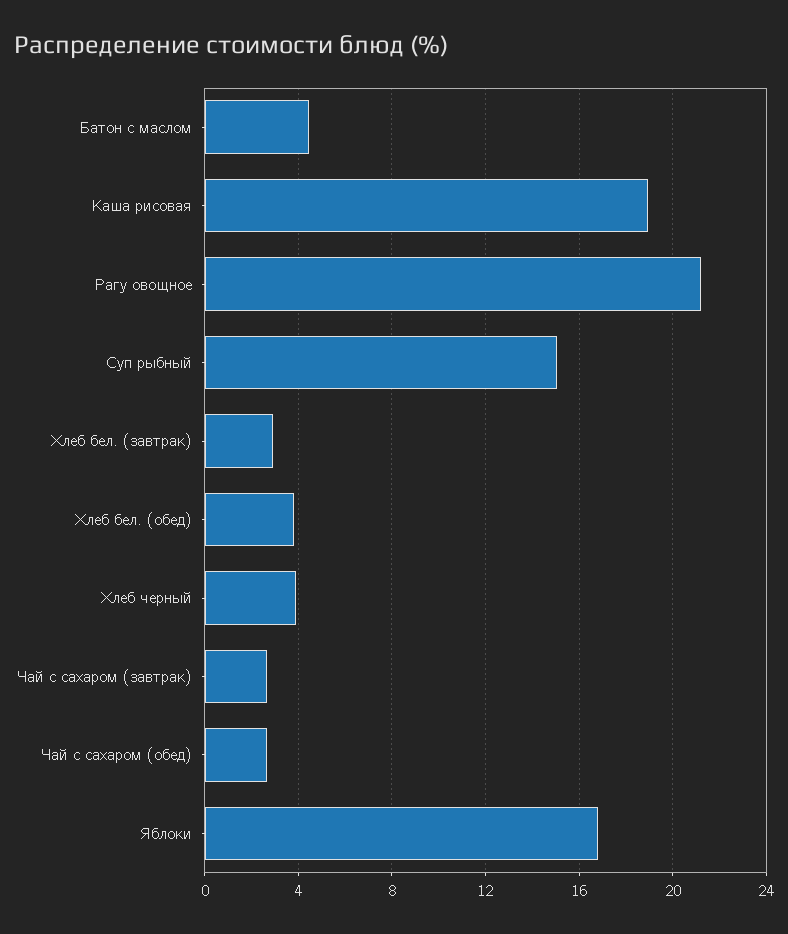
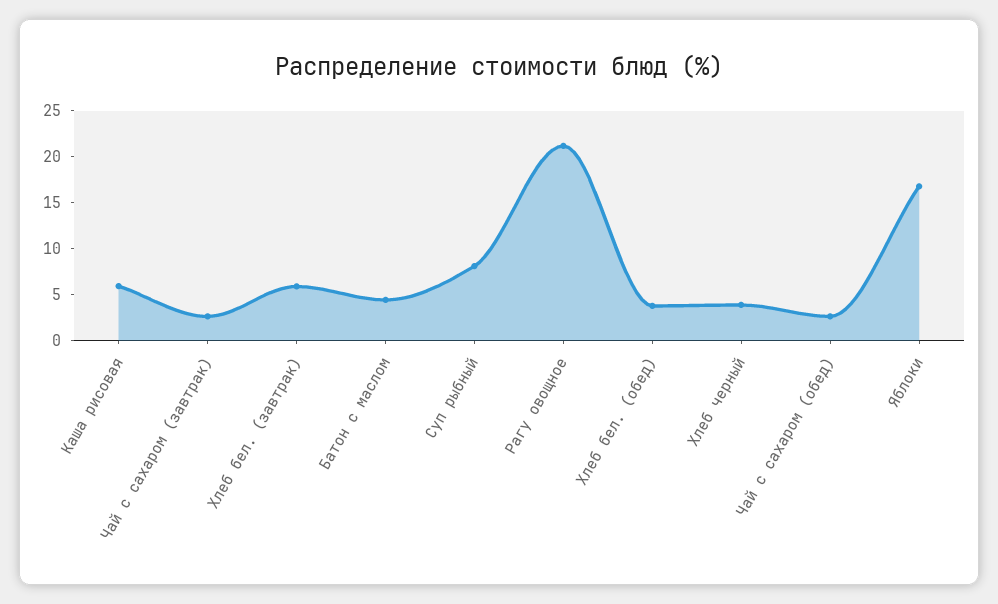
Каша рисовая: 19 -> 6
Суп рыбный: 15 -> 8
Хлеб бел. (завтрак): 3 -> 6

